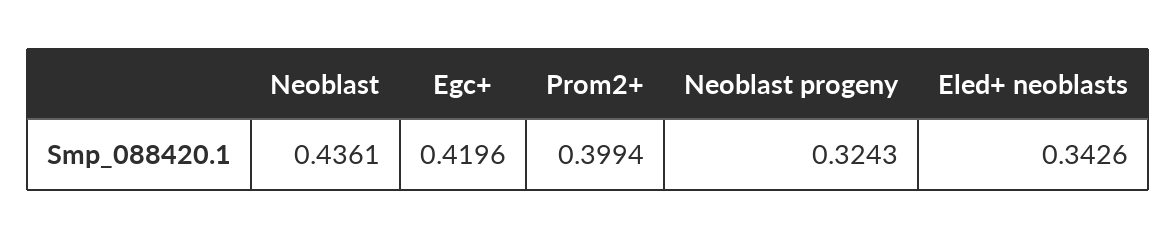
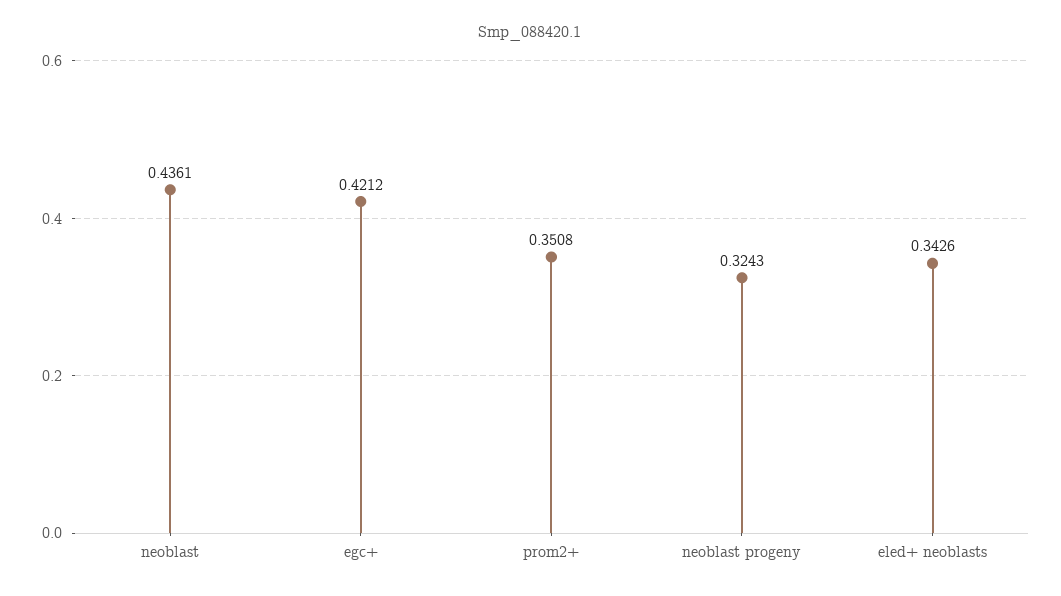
Egc+: 0.4196 -> 0.4212
Prom2+: 0.3994 -> 0.3508

